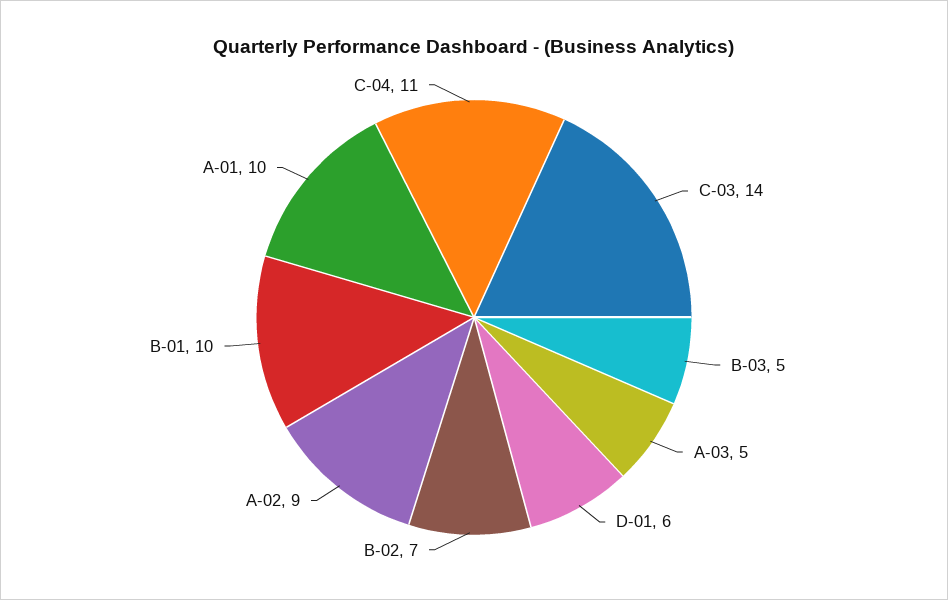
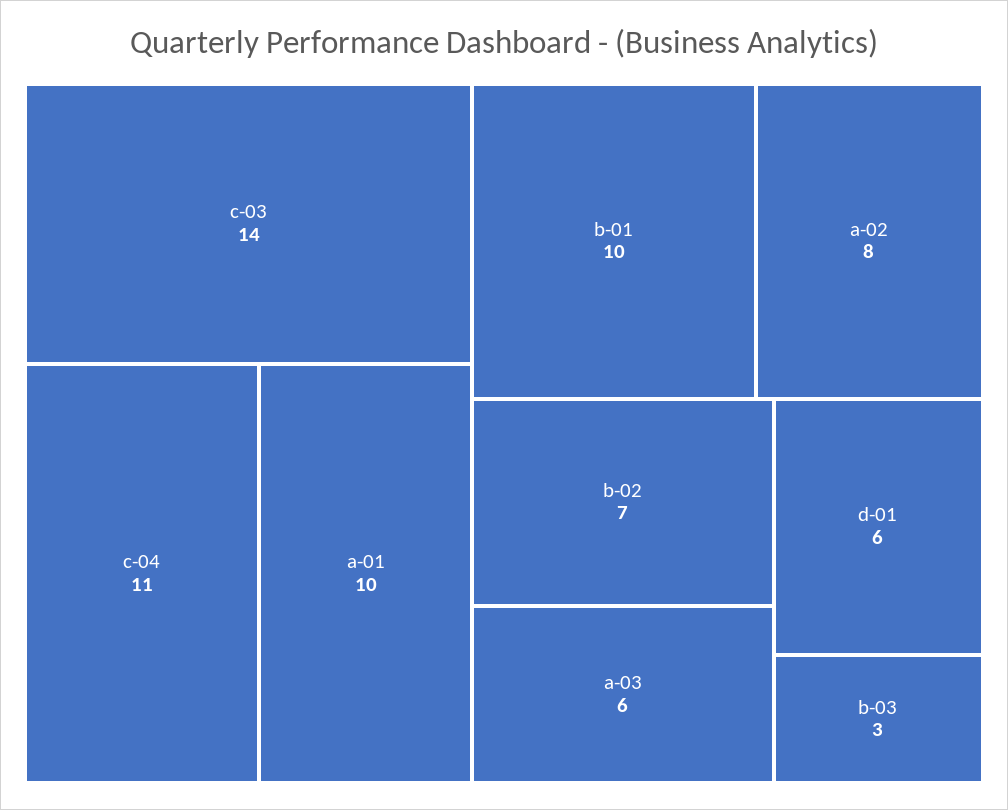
B-03: 5 -> 3
A-03: 5 -> 6
A-02: 9 -> 8

